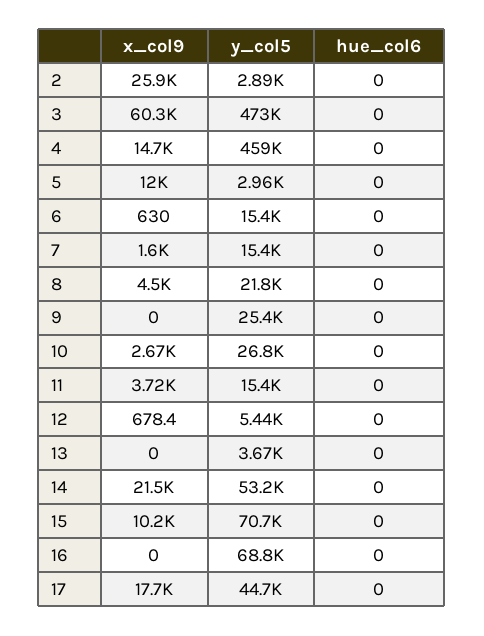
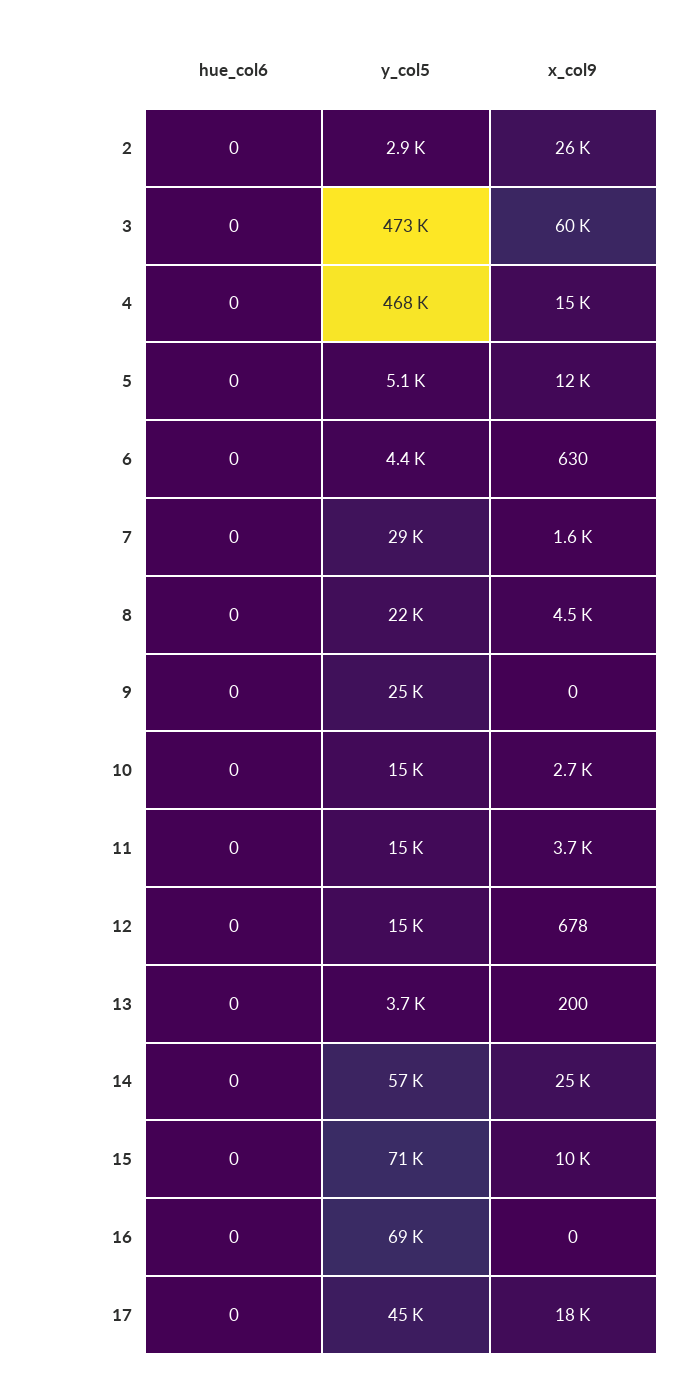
y_col5, 4: 459000 -> 468000
y_col5, 5: 2960 -> 5100
y_col5, 6: 15400 -> 4400
y_col5, 7: 15400 -> 29000
y_col5, 10: 26800 -> 15000
y_col5, 12: 5440 -> 15000
x_col9, 13: 0 -> 200
x_col9, 14: 21500 -> 25000
y_col5, 14: 53200 -> 57000

